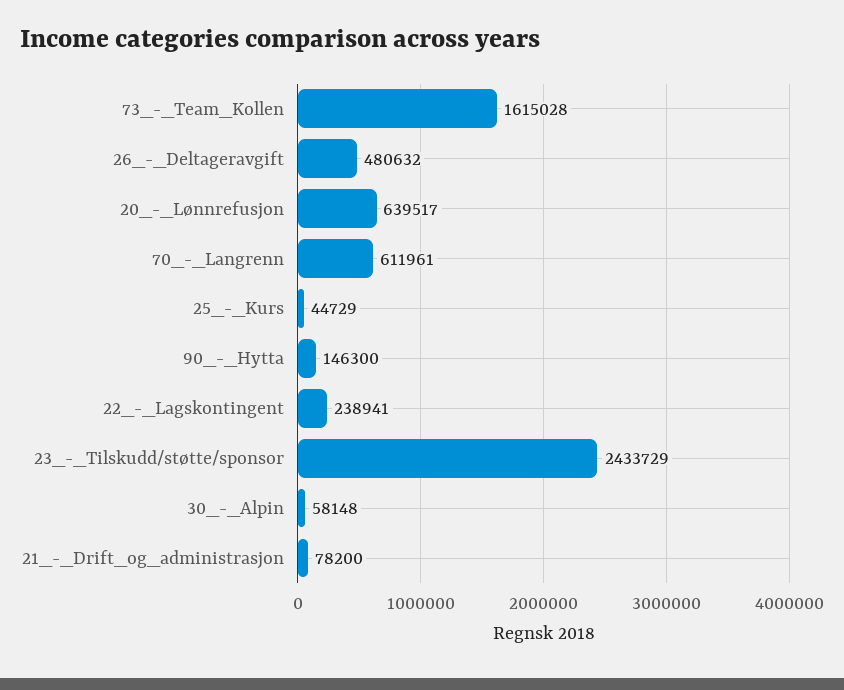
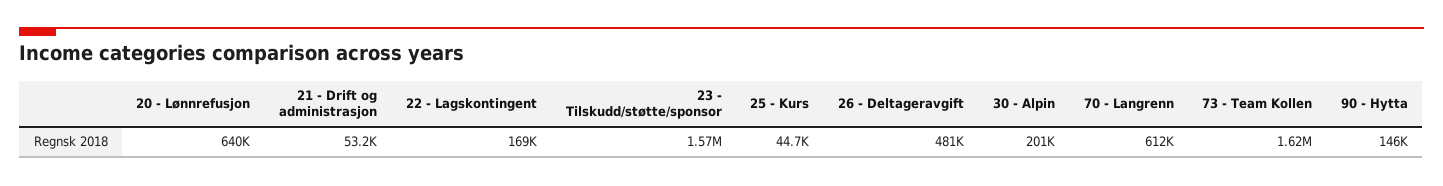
22_-_Lagskontingent: 238941 -> 169000
23_-_Tilskudd/støtte/sponsor: 2433729 -> 1570000
30_-_Alpin: 58148 -> 201000
21_-_Drift_og_administrasjon: 78200 -> 53200

